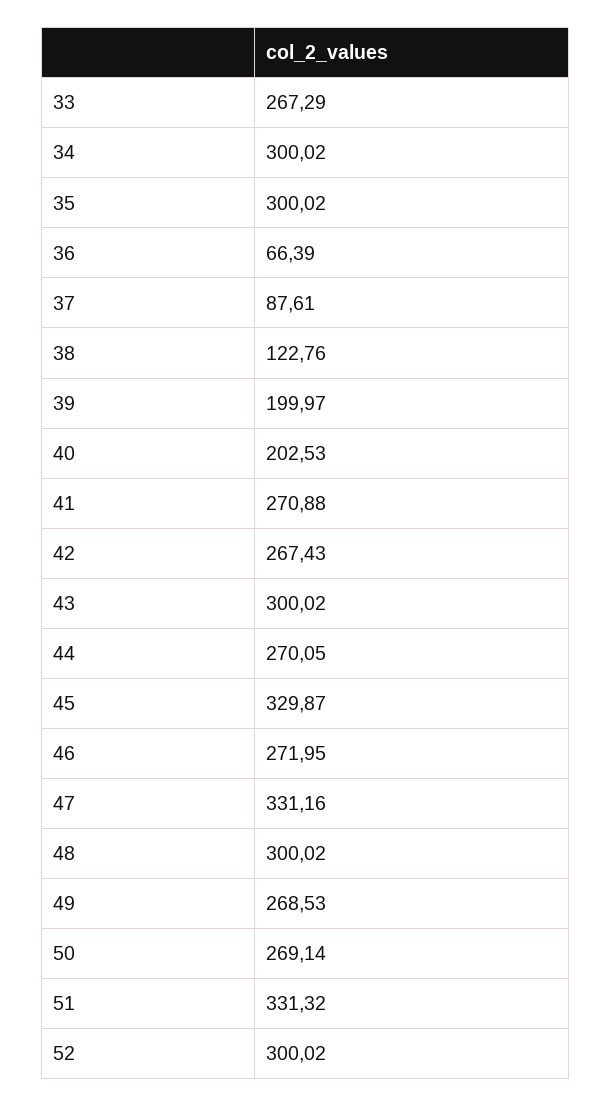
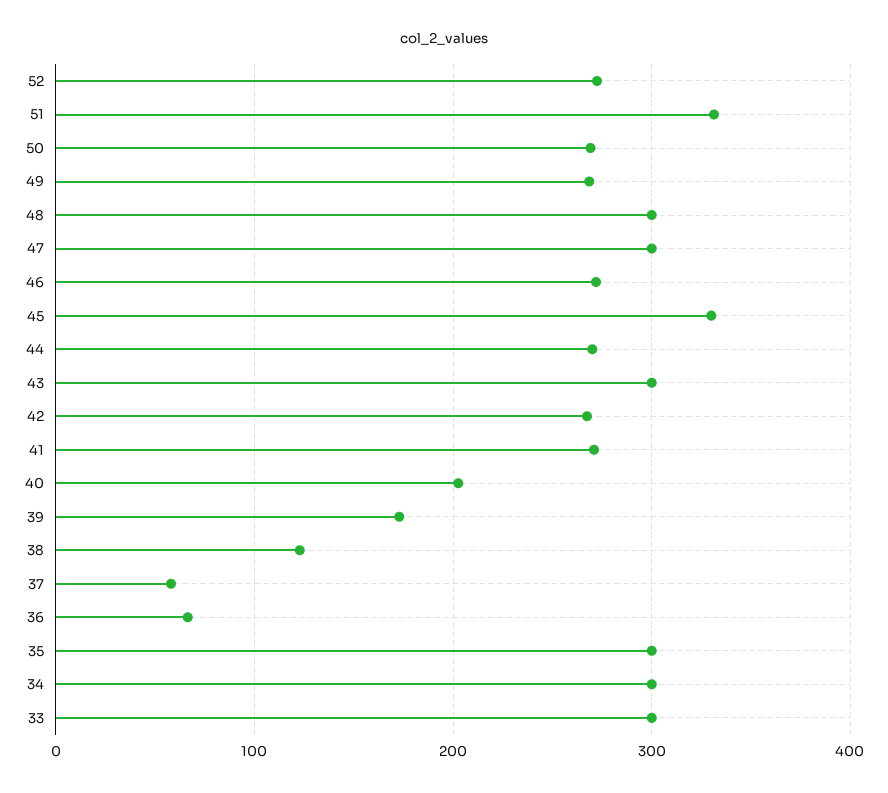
33: 267.29 -> 300
37: 87.61 -> 60
39: 199.97 -> 170
47: 331.16 -> 300
52: 300.02 -> 270

